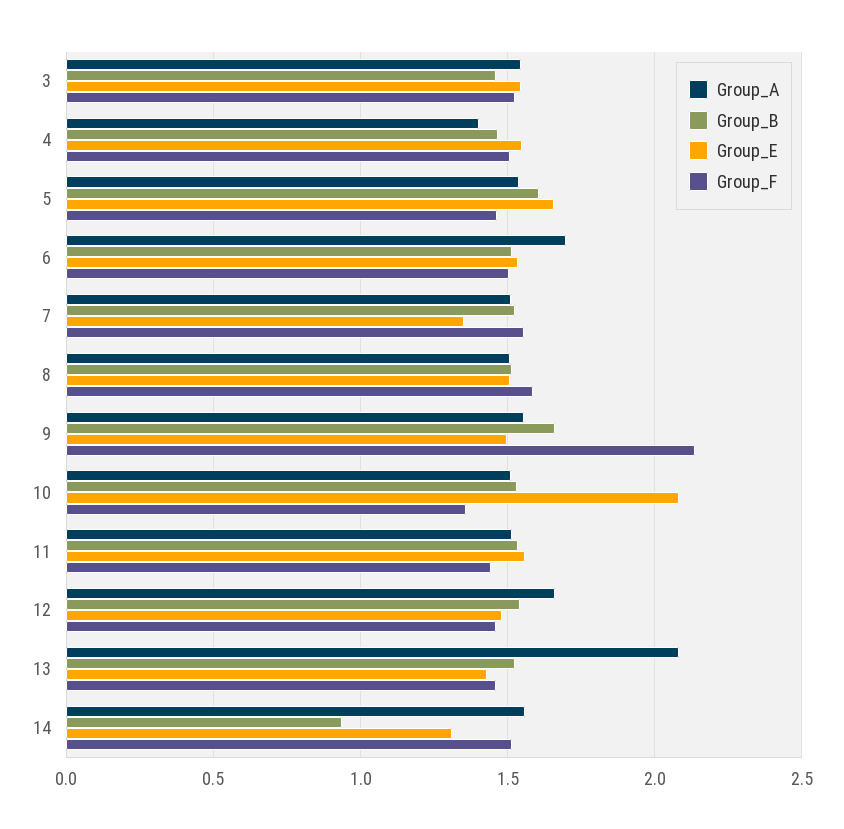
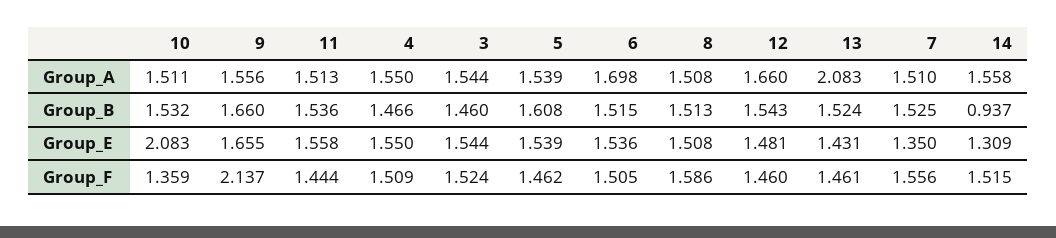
Group_A, 4: 1.4 -> 1.55
Group_E, 5: 1.65 -> 1.539
Group_E, 9: 1.5 -> 1.655

